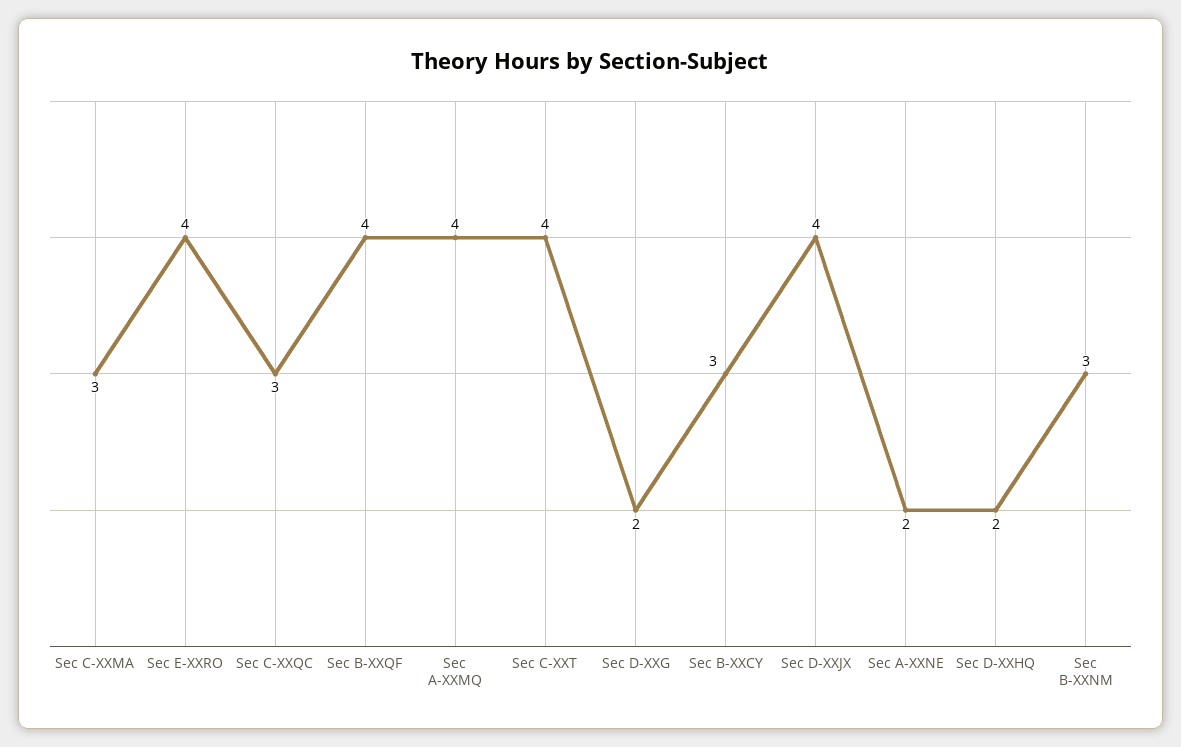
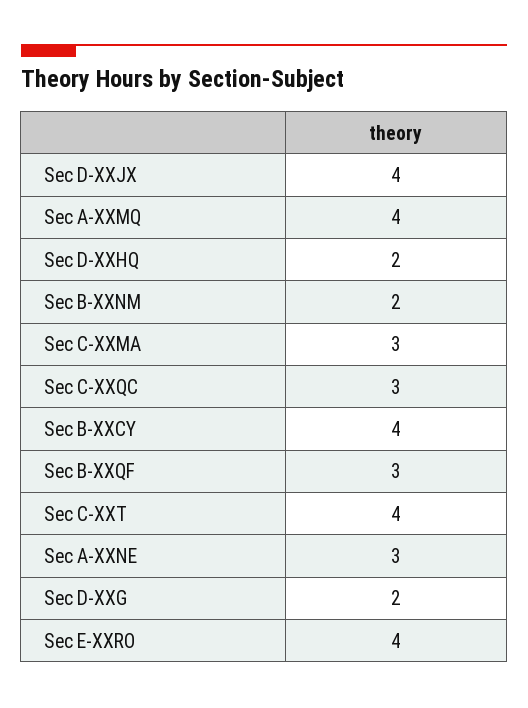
Sec B-XXQF: 4 -> 3
Sec B-XXCY: 3 -> 4
Sec A-XXNE: 2 -> 3
Sec B-XXNM: 3 -> 2

